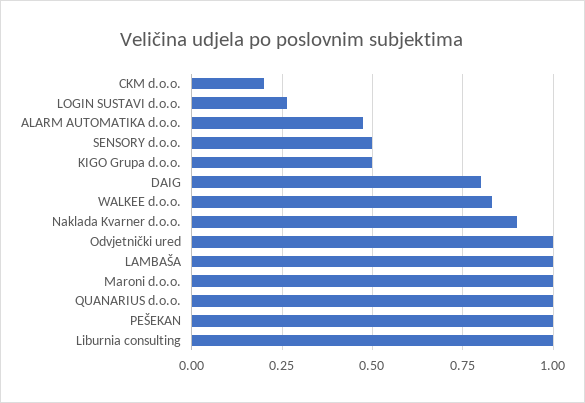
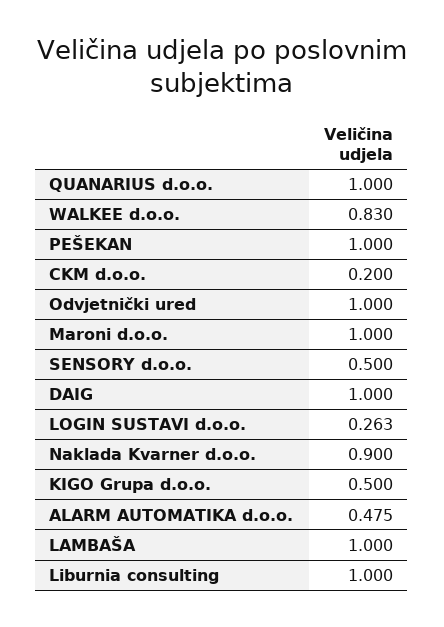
DAIG: 0.8 -> 1

